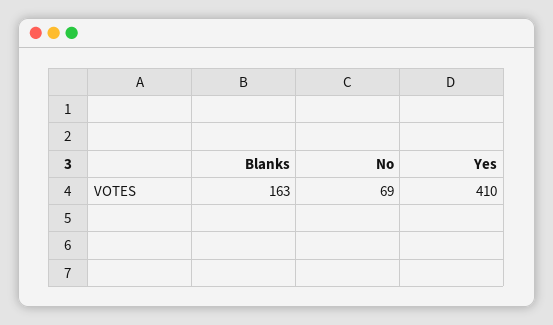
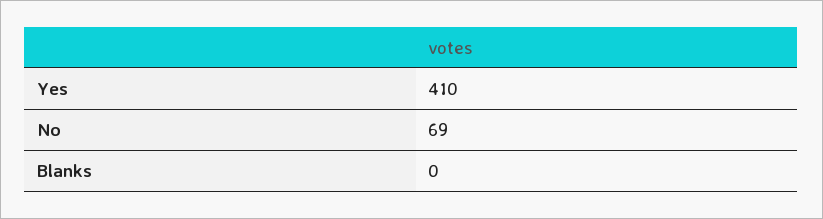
Blanks: 163 -> 0

